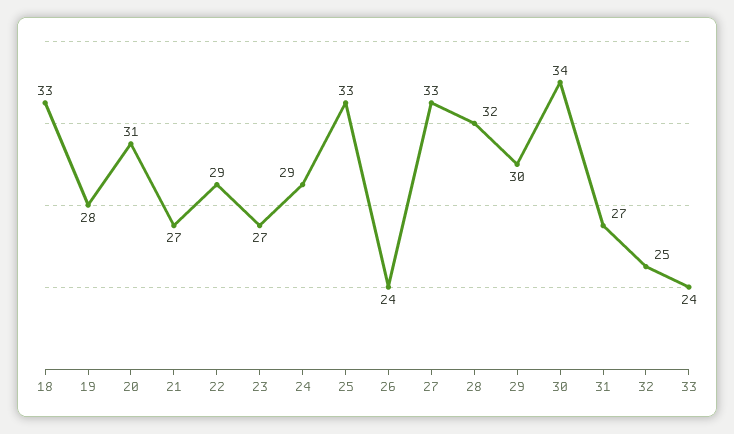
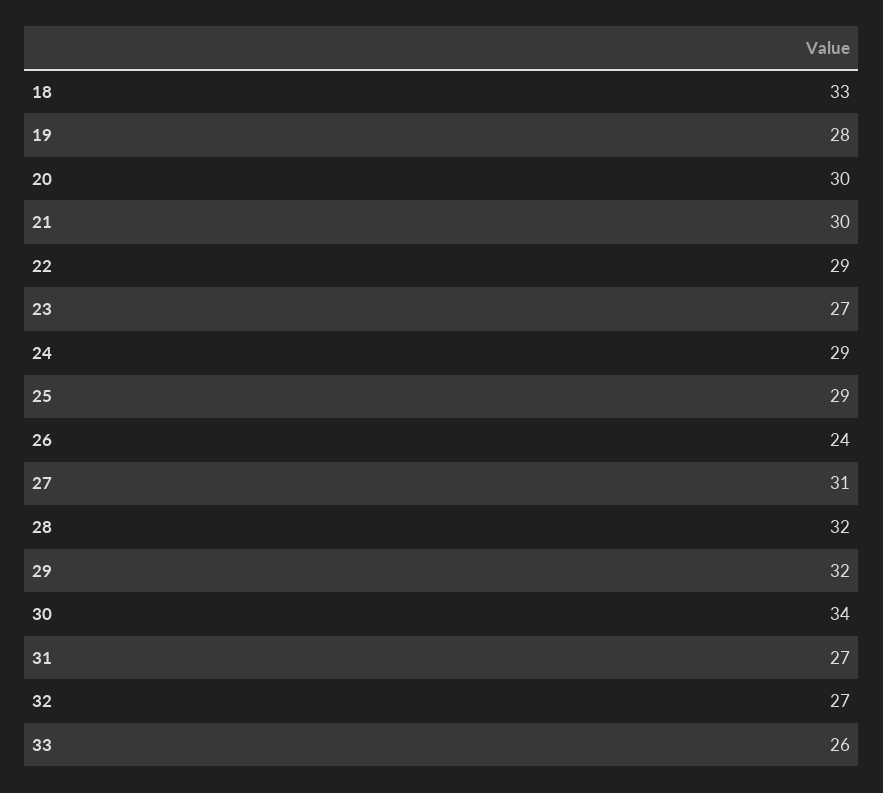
20: 31 -> 30
21: 27 -> 30
25: 33 -> 29
27: 33 -> 31
29: 30 -> 32
32: 25 -> 27
33: 24 -> 26

